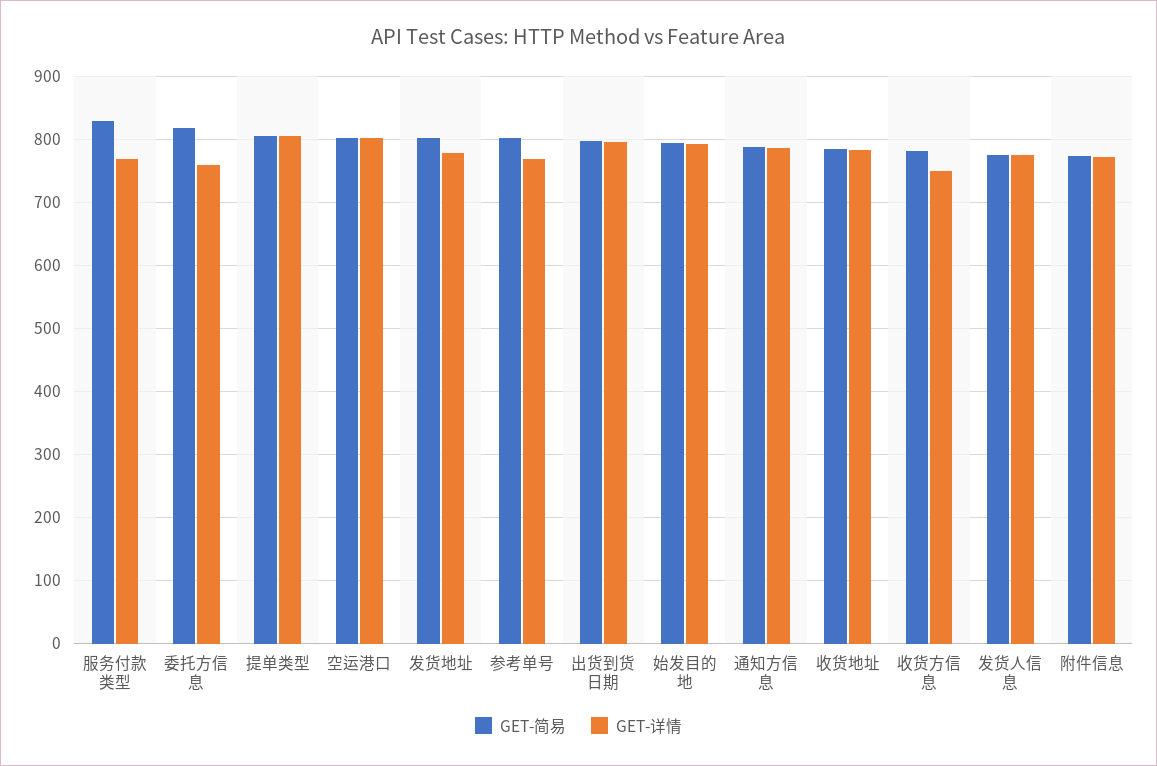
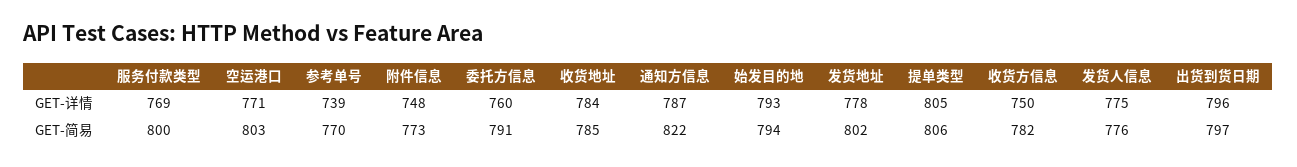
GET-简易, 服务付款类型: 830 -> 800
GET-简易, 委托方信息: 820 -> 791
GET-详情, 空运港口: 800 -> 771
GET-简易, 参考单号: 800 -> 770
GET-详情, 参考单号: 770 -> 739
GET-简易, 通知方信息: 790 -> 822
GET-详情, 附件信息: 770 -> 748

